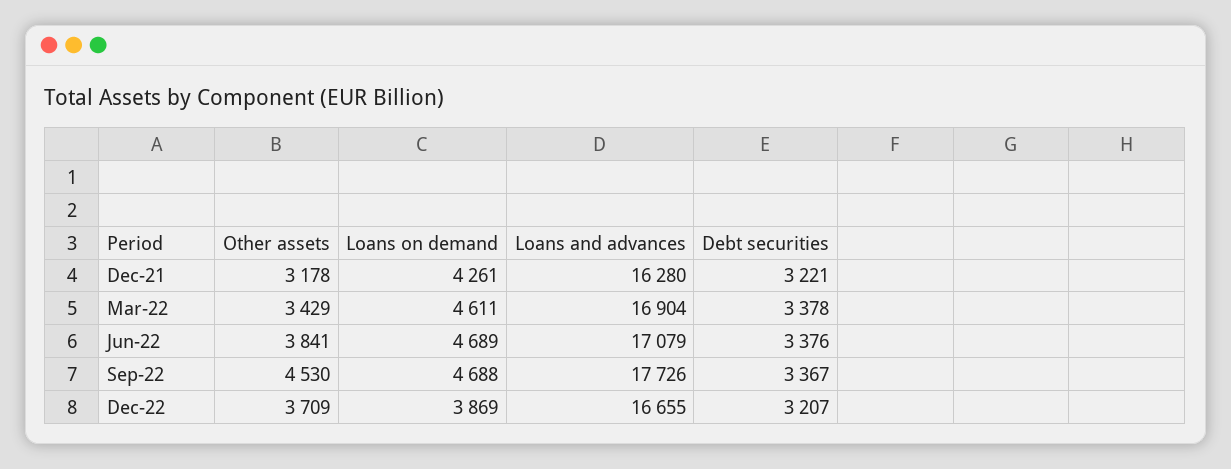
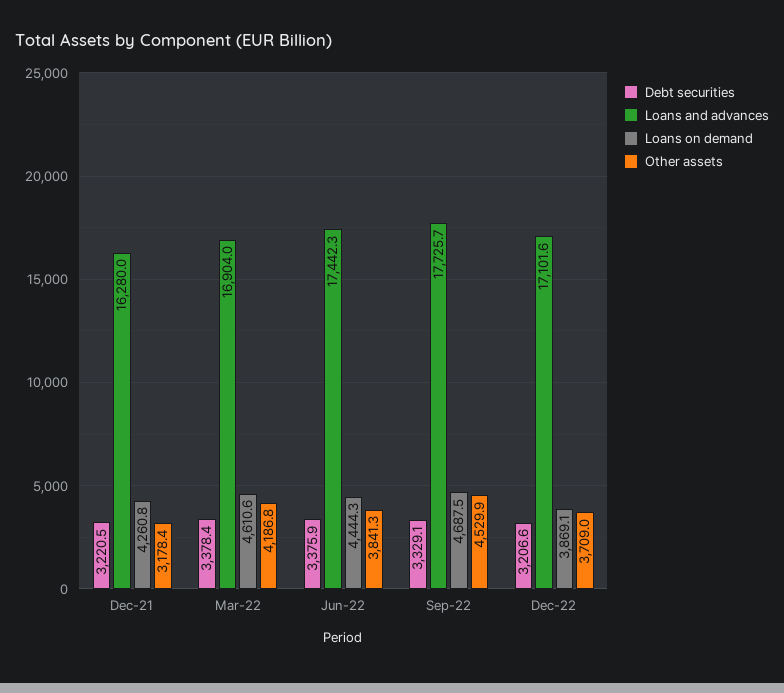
Other assets, Mar-22: 3429 -> 4186.8
Loans on demand, Jun-22: 4689 -> 4444.3
Loans and advances, Jun-22: 17079 -> 17442.3
Debt securities, Sep-22: 3367 -> 3329.1
Loans and advances, Dec-22: 16655 -> 17101.6

